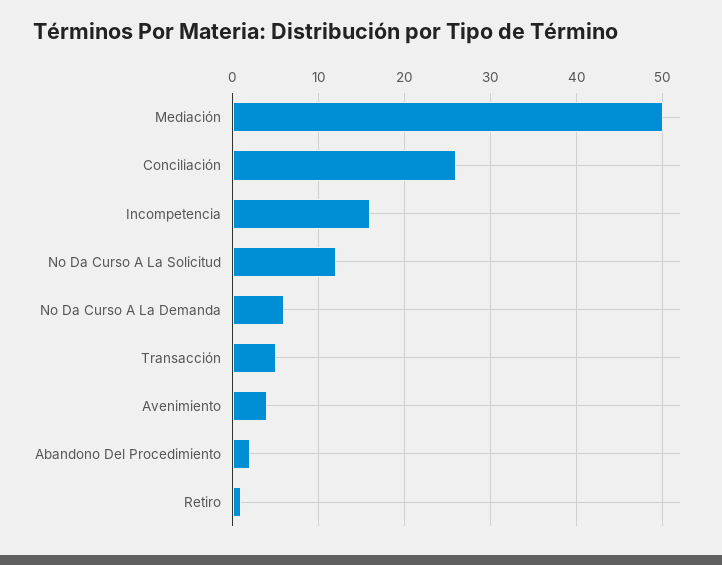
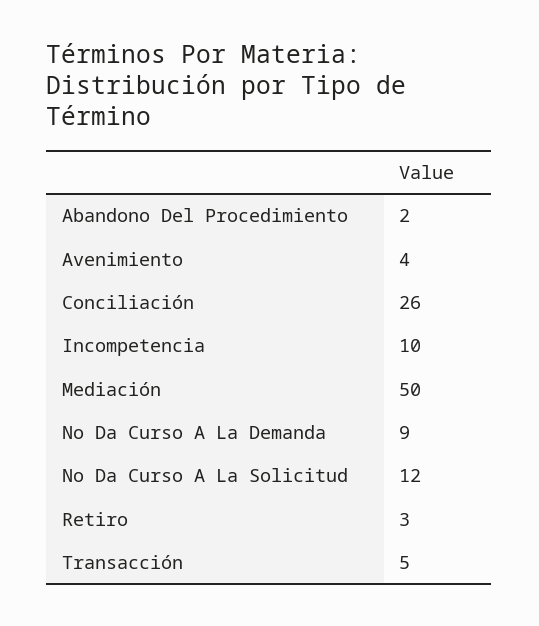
Incompetencia: 16 -> 10
No Da Curso A La Demanda: 6 -> 9
Retiro: 1 -> 3

